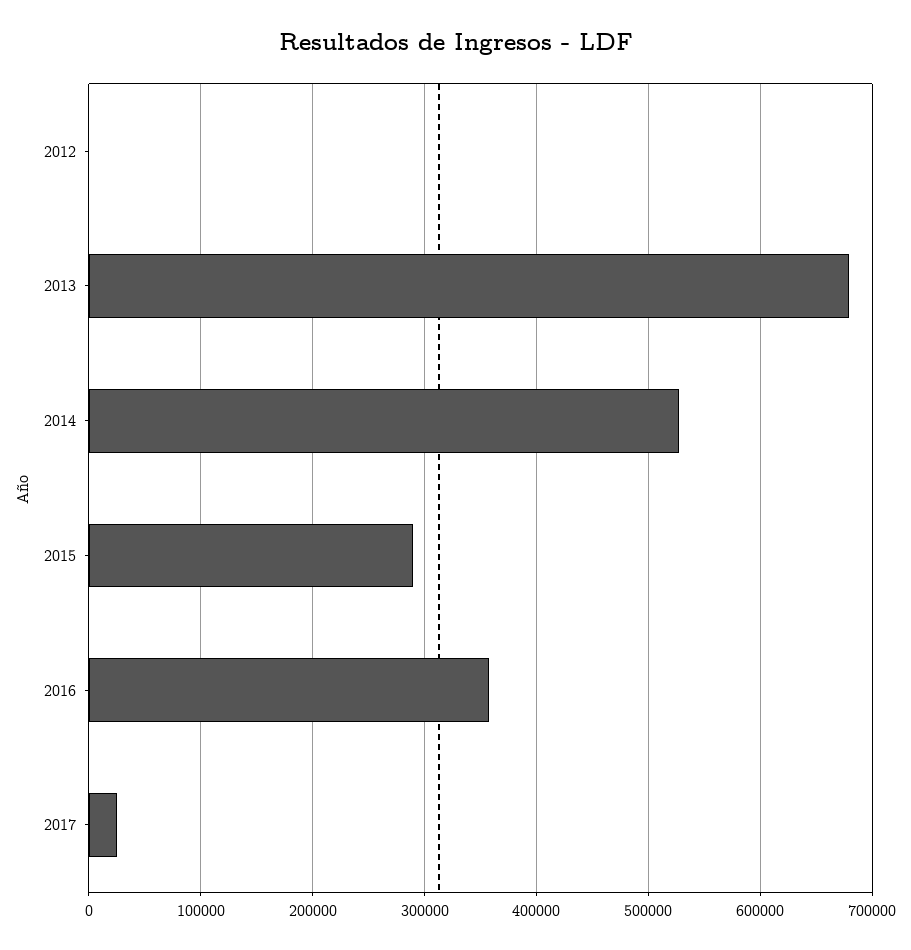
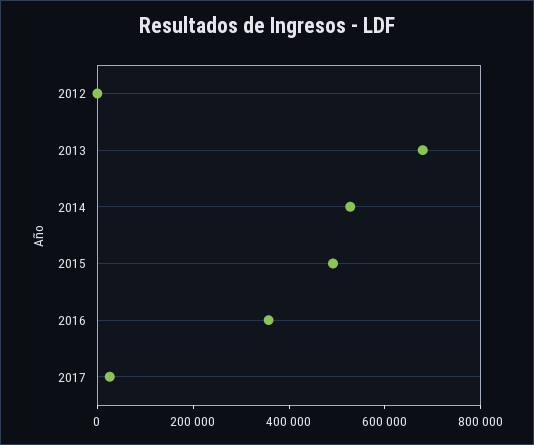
2015: 290000 -> 500000

